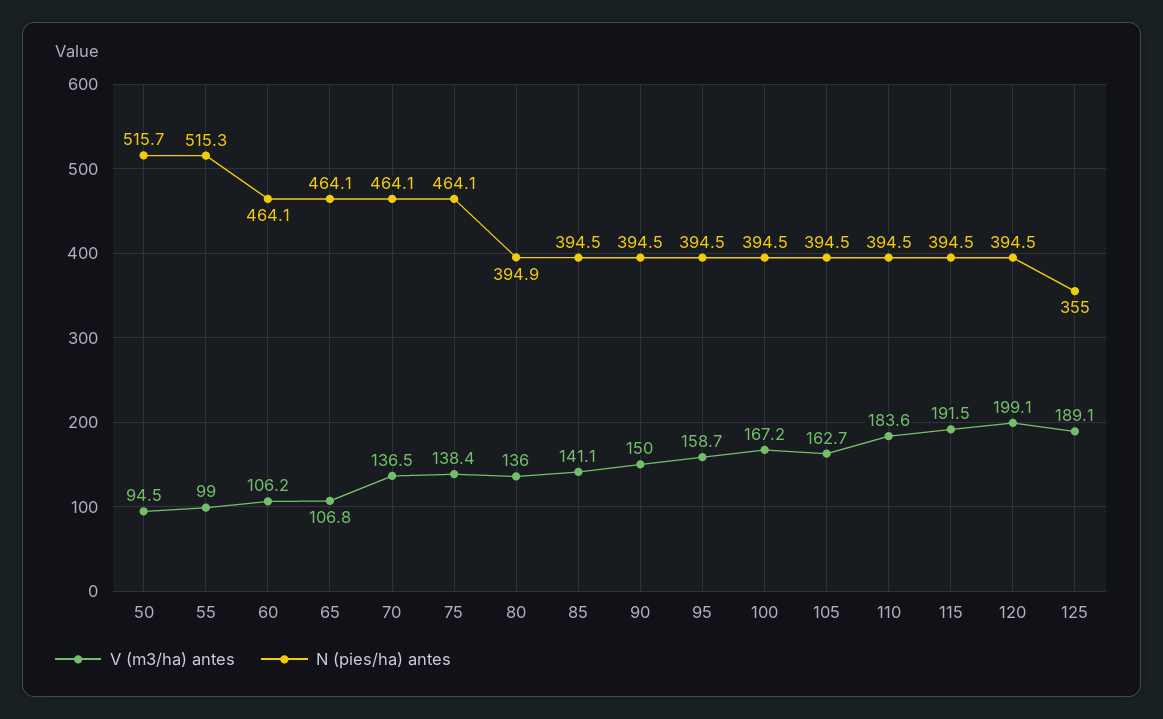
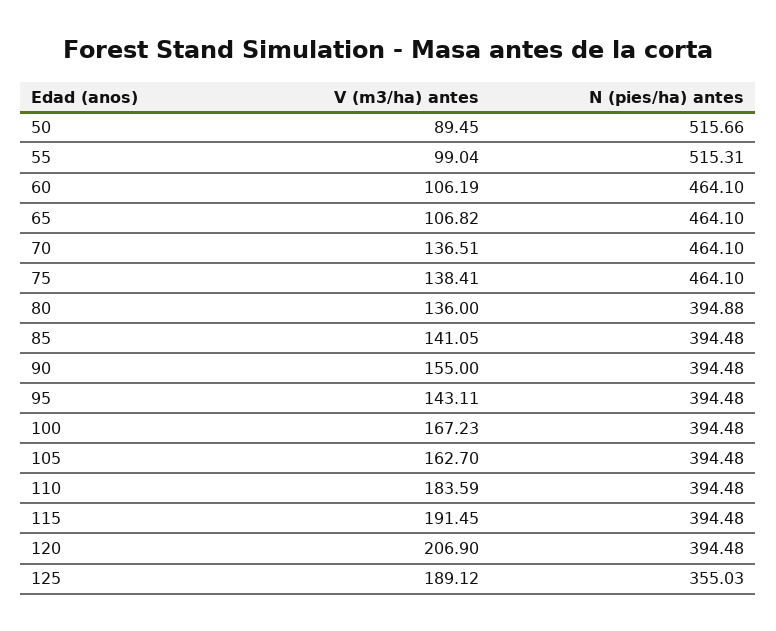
V (m3/ha) antes, 50: 94.5 -> 89.45
V (m3/ha) antes, 90: 150 -> 155
V (m3/ha) antes, 95: 158.7 -> 143.11
V (m3/ha) antes, 120: 199.1 -> 206.9

